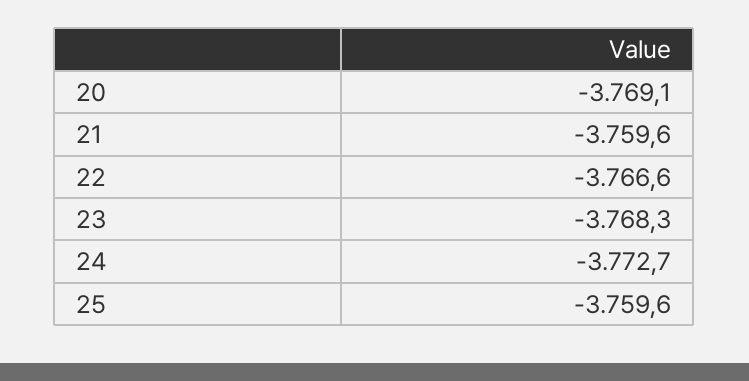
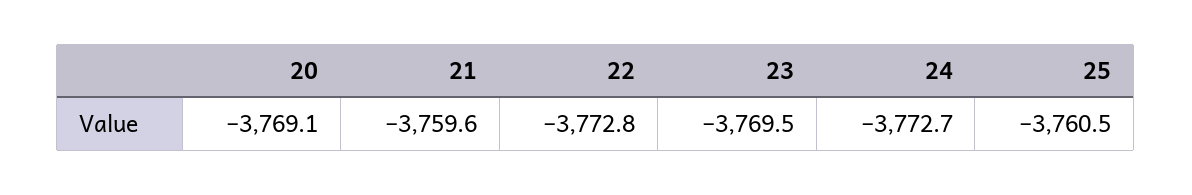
22: -3766.6 -> -3772.8
23: -3768.3 -> -3769.5
25: -3759.6 -> -3760.5

